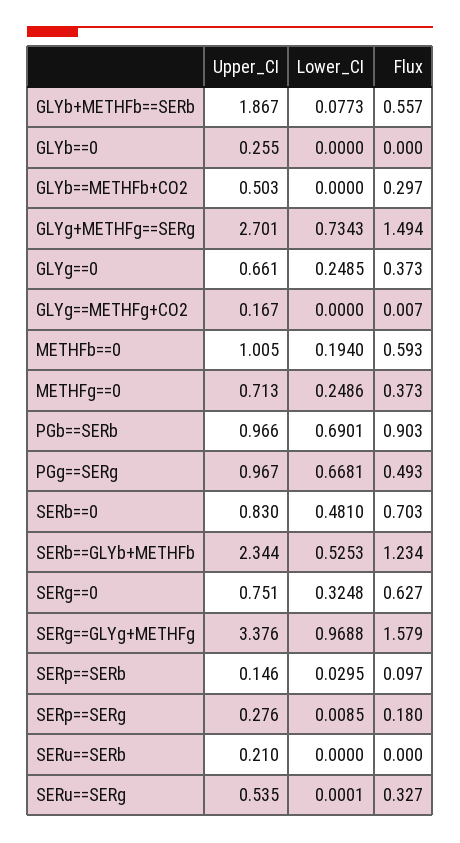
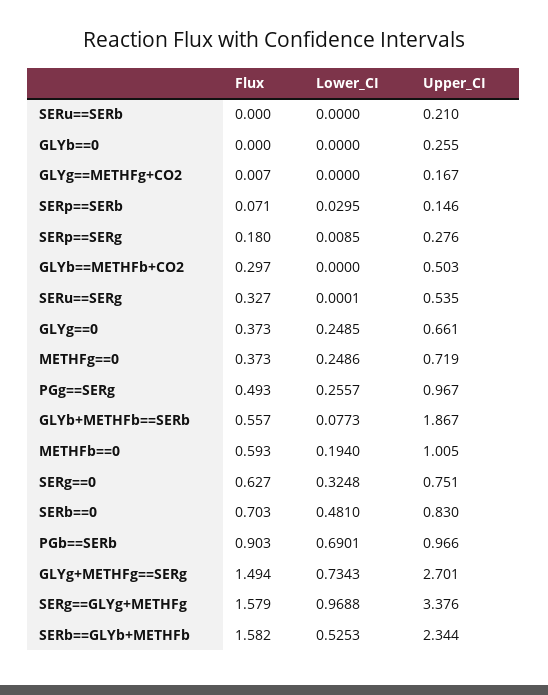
Upper_CI, METHFg==0: 0.713 -> 0.719
Lower_CI, PGg==SERg: 0.6681 -> 0.2557
Flux, SERb==GLYb+METHFb: 1.234 -> 1.582
Flux, SERp==SERb: 0.097 -> 0.071

